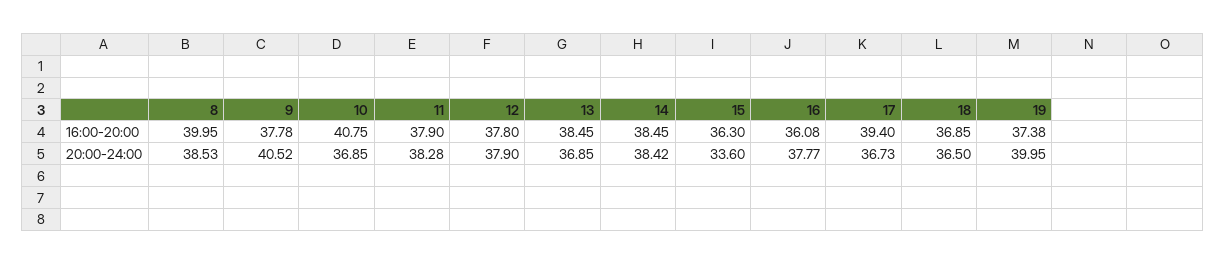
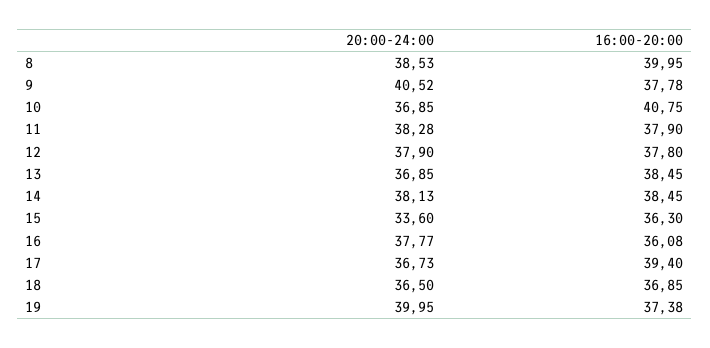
14, 20:00-24:00: 38.42 -> 38.13

